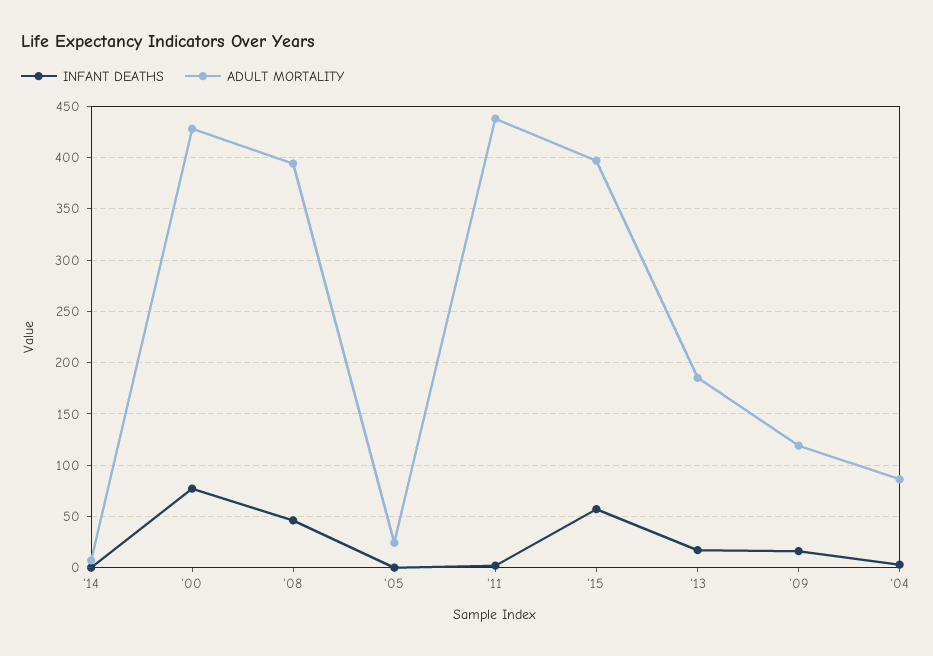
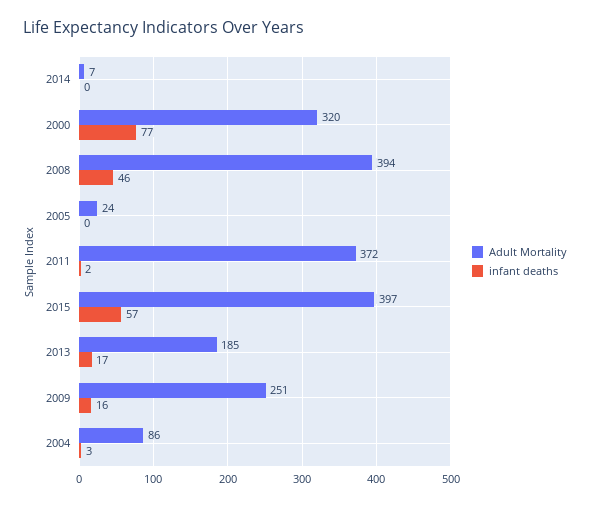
ADULT MORTALITY, '00: 430 -> 320
ADULT MORTALITY, '11: 440 -> 372
ADULT MORTALITY, '09: 120 -> 251

